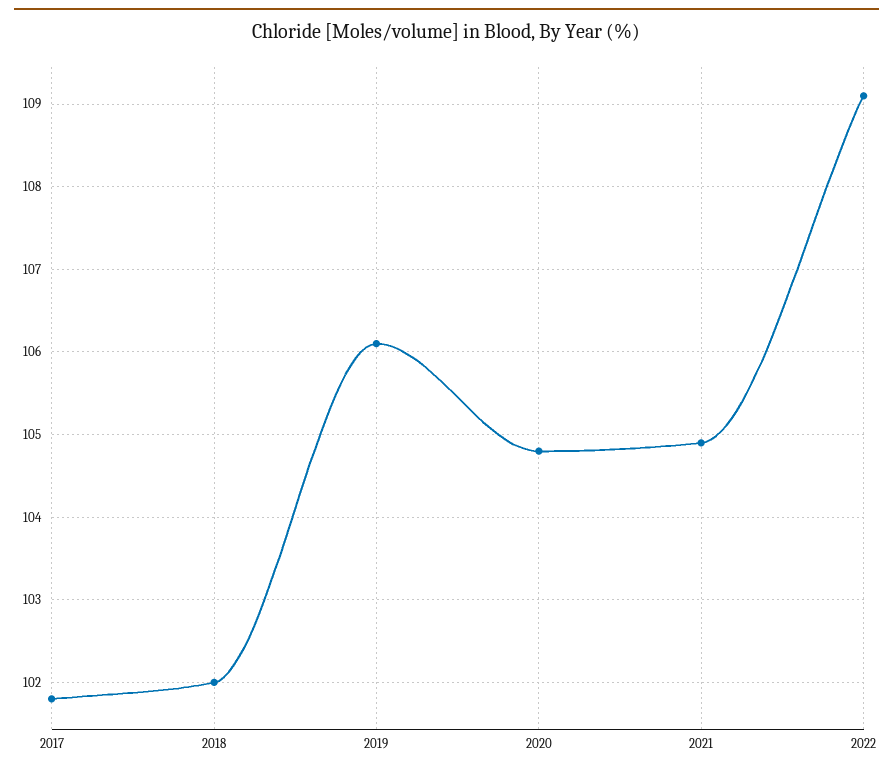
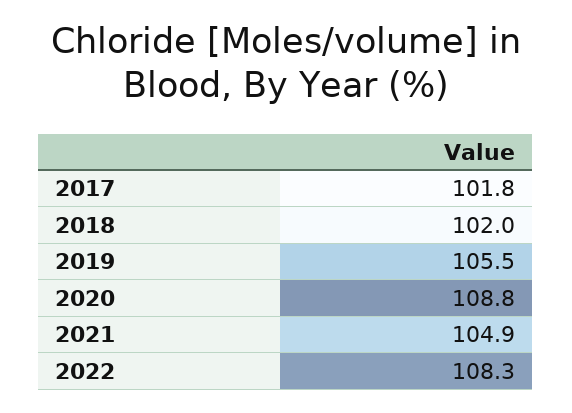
2019: 106.1 -> 105.5
2020: 104.8 -> 108.8
2022: 109.1 -> 108.3

